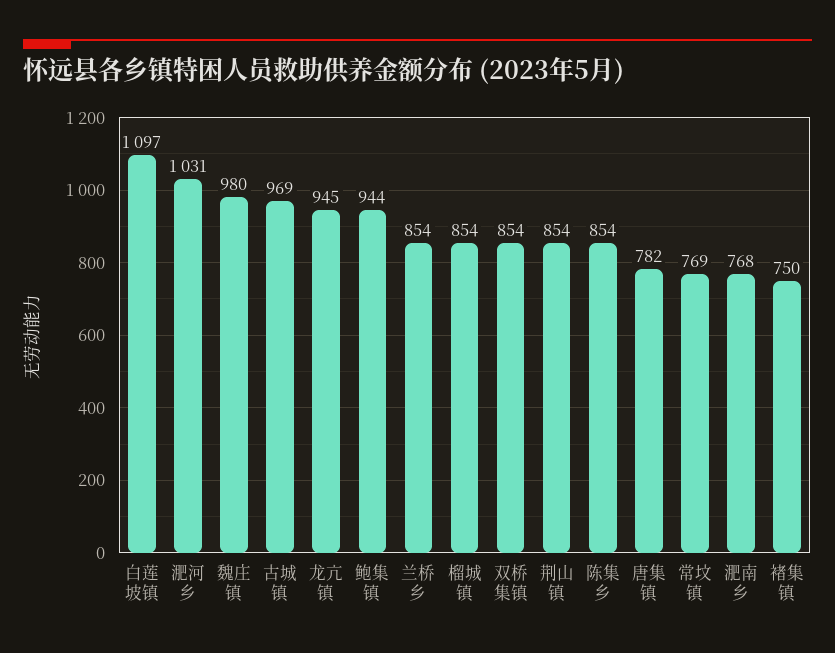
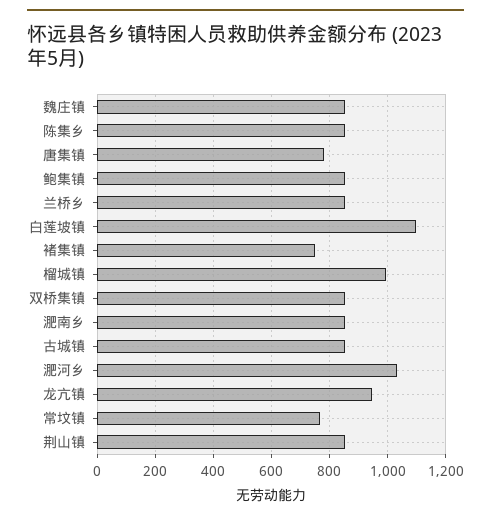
魏庄镇: 980 -> 850
古城镇: 969 -> 850
鲍集镇: 944 -> 850
榴城镇: 854 -> 1000
淝南乡: 768 -> 850

